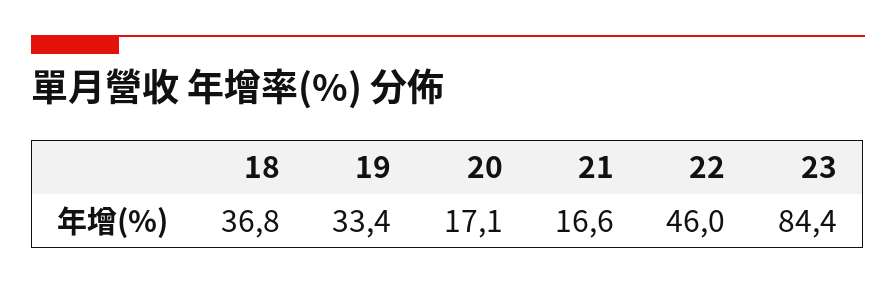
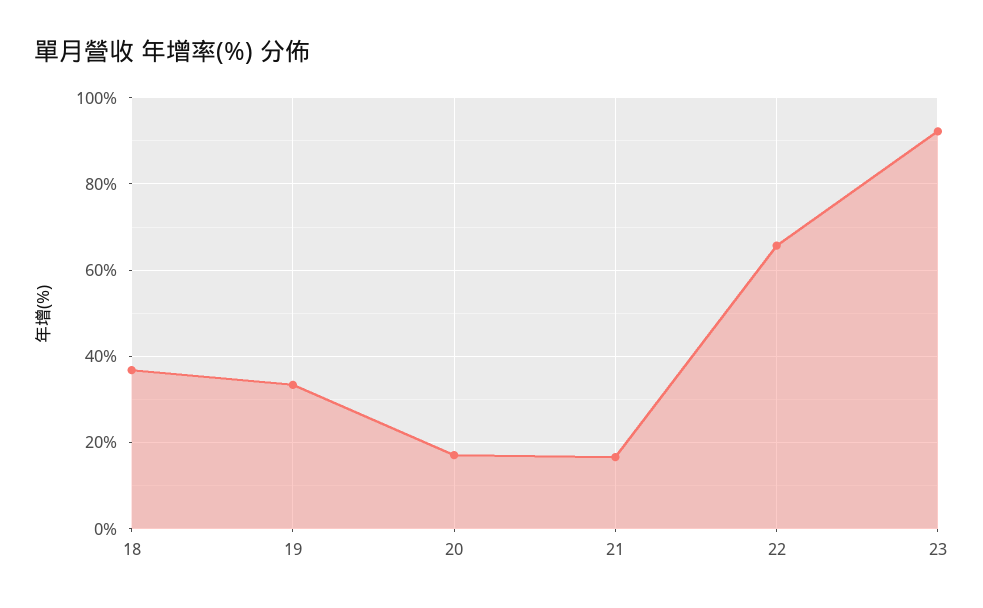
22: 46 -> 66
23: 84.4 -> 92

